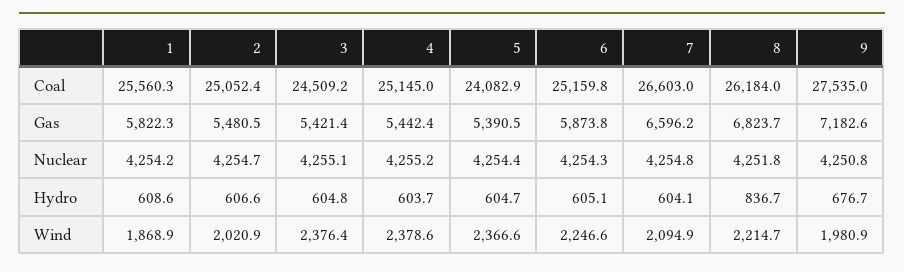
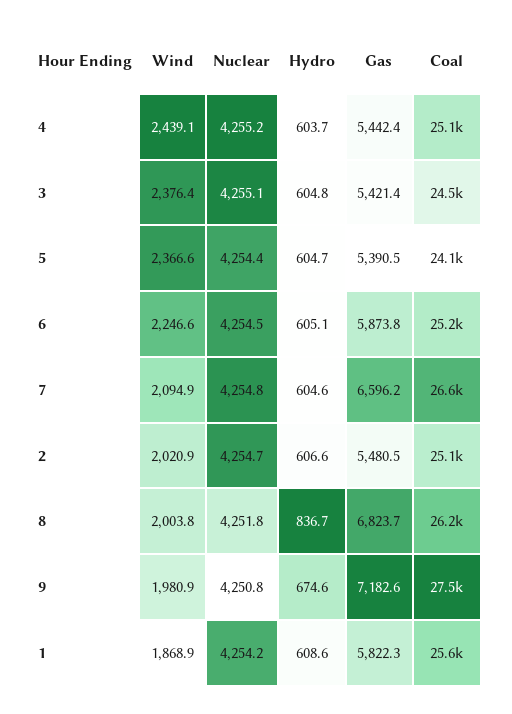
6, Nuclear: 4254.3 -> 4254.5
7, Hydro: 604.1 -> 604.6
9, Hydro: 676.7 -> 674.6
4, Wind: 2378.6 -> 2439.1
8, Wind: 2214.7 -> 2003.8

